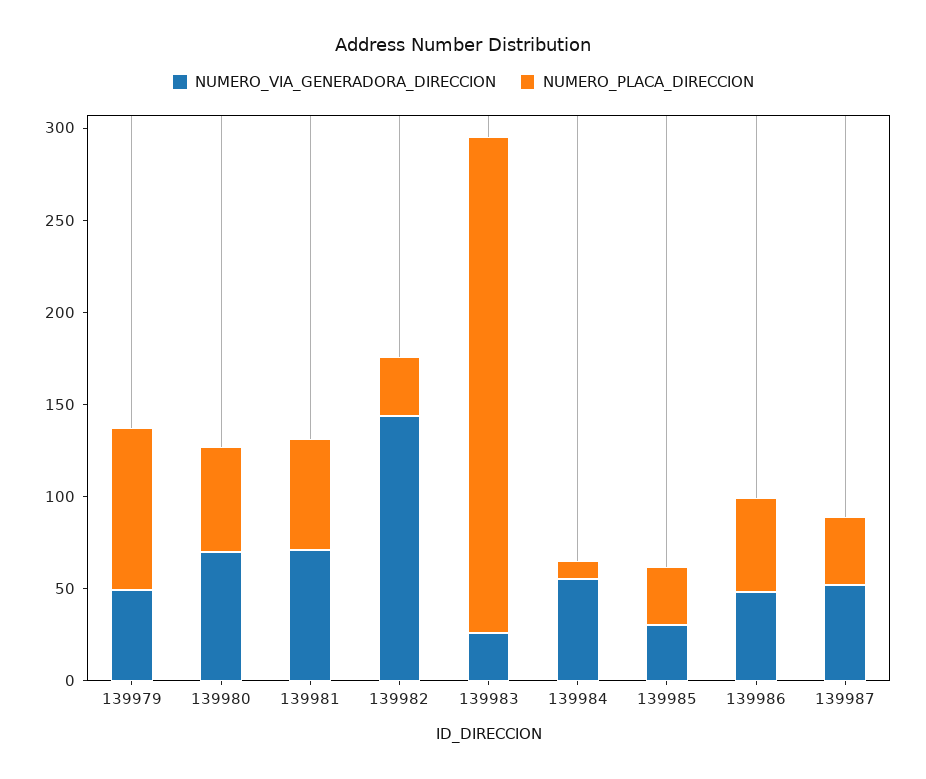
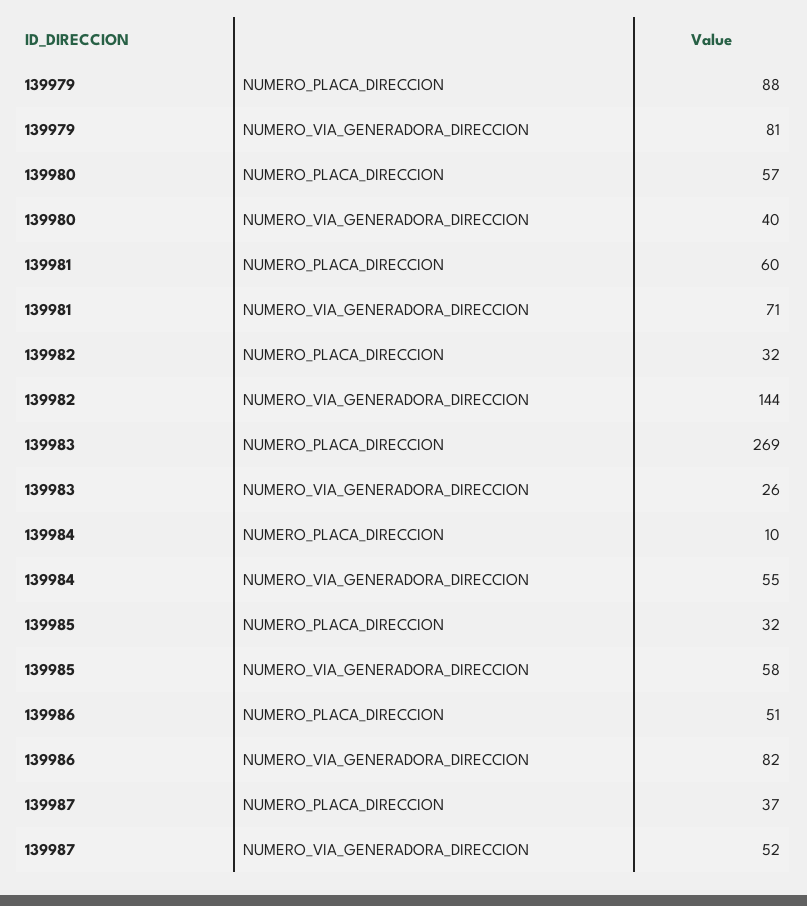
NUMERO_VIA_GENERADORA_DIRECCION, 139979: 50 -> 81
NUMERO_VIA_GENERADORA_DIRECCION, 139980: 70 -> 40
NUMERO_VIA_GENERADORA_DIRECCION, 139985: 30 -> 58
NUMERO_VIA_GENERADORA_DIRECCION, 139986: 50 -> 82

